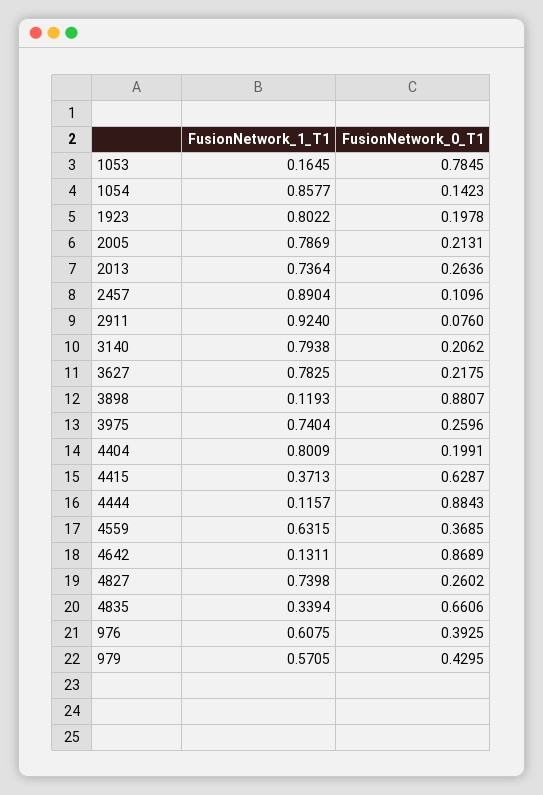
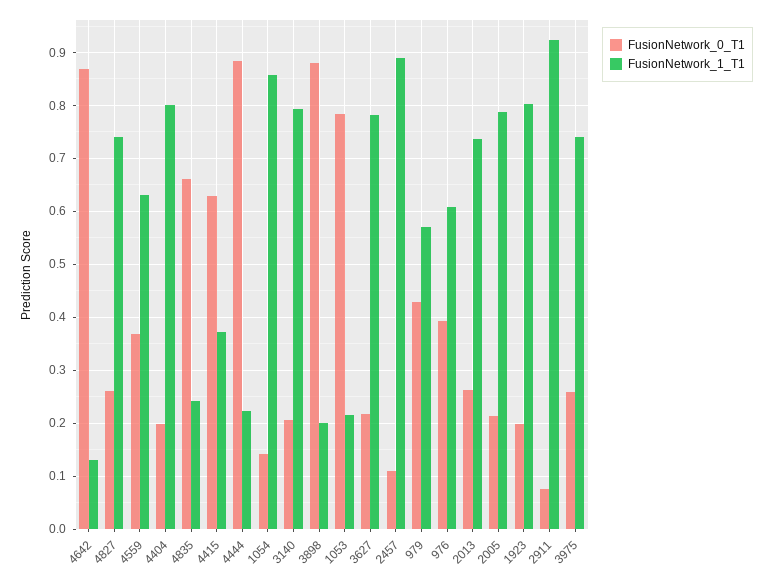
FusionNetwork_1_T1, 1053: 0.1645 -> 0.22
FusionNetwork_1_T1, 3898: 0.1193 -> 0.2
FusionNetwork_1_T1, 4444: 0.1157 -> 0.22
FusionNetwork_1_T1, 4835: 0.3394 -> 0.24

